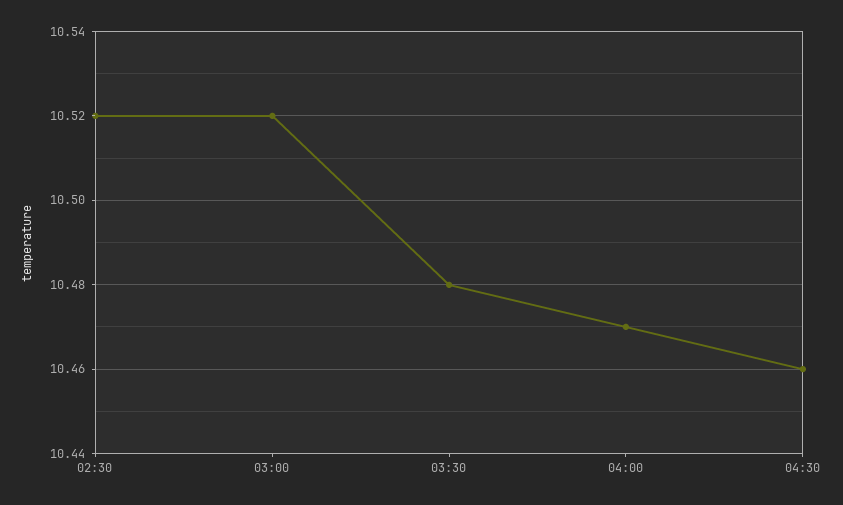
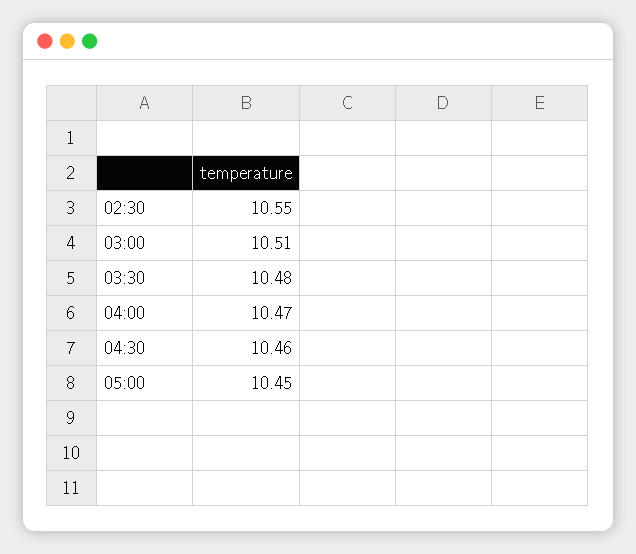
02:30: 10.52 -> 10.55
03:00: 10.52 -> 10.51
05:00: none -> 10.45

